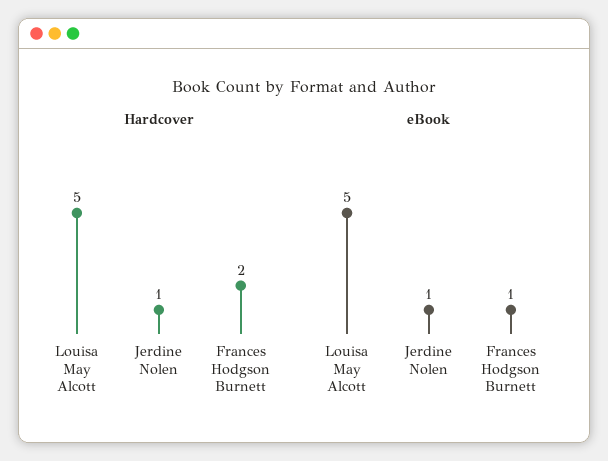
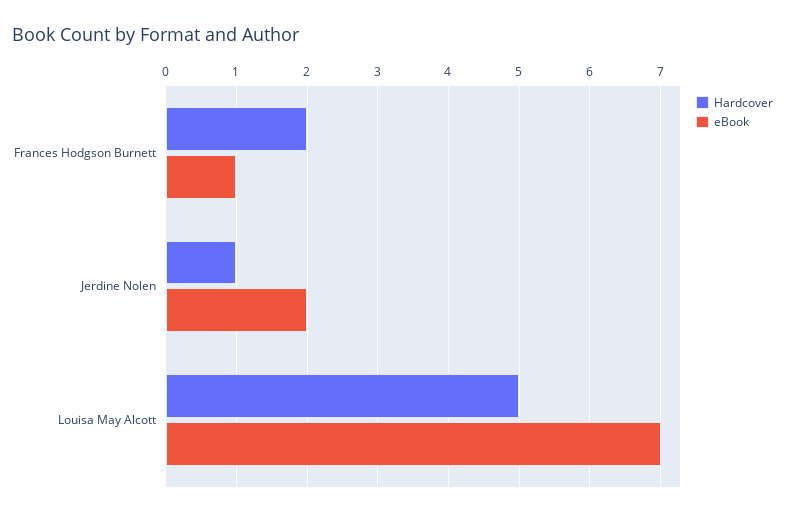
eBook, Louisa May Alcott: 5 -> 7
eBook, Jerdine Nolen: 1 -> 2

